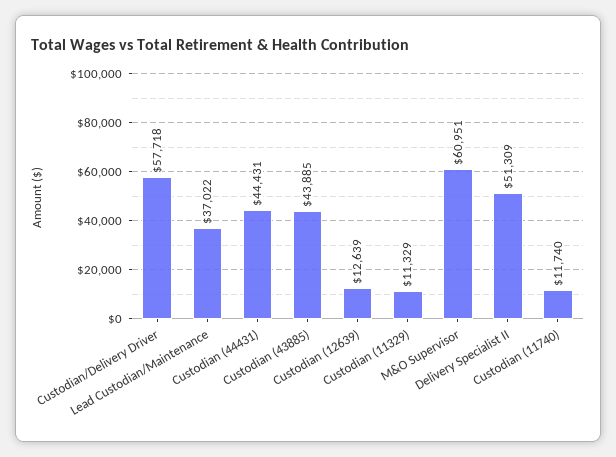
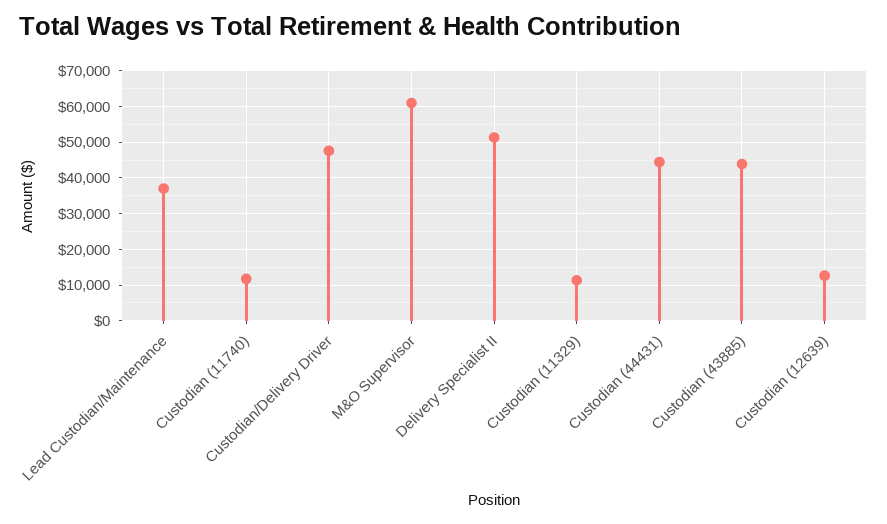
Custodian/Delivery Driver: 57718 -> 48000

